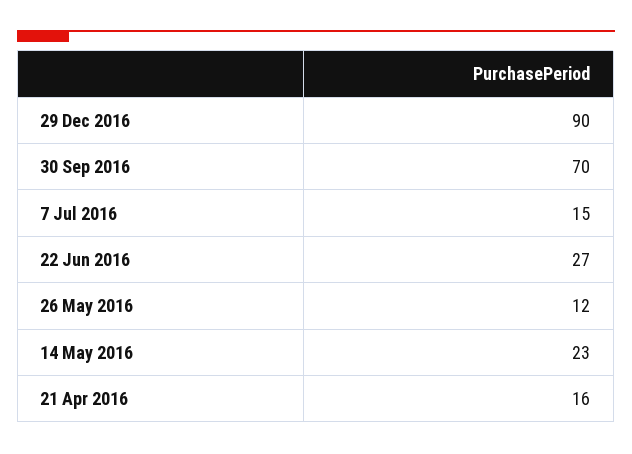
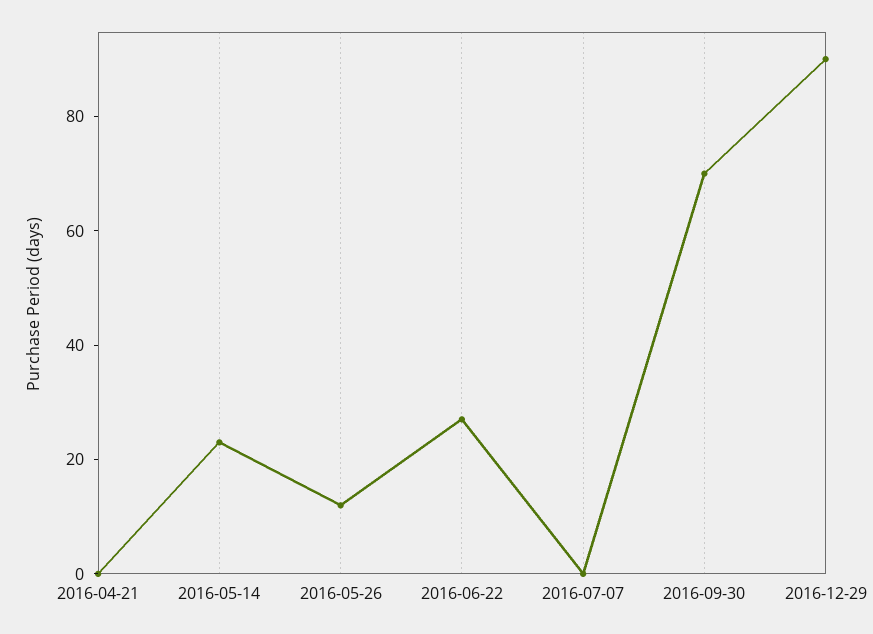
7 Jul 2016: 15 -> 0
21 Apr 2016: 16 -> 0

